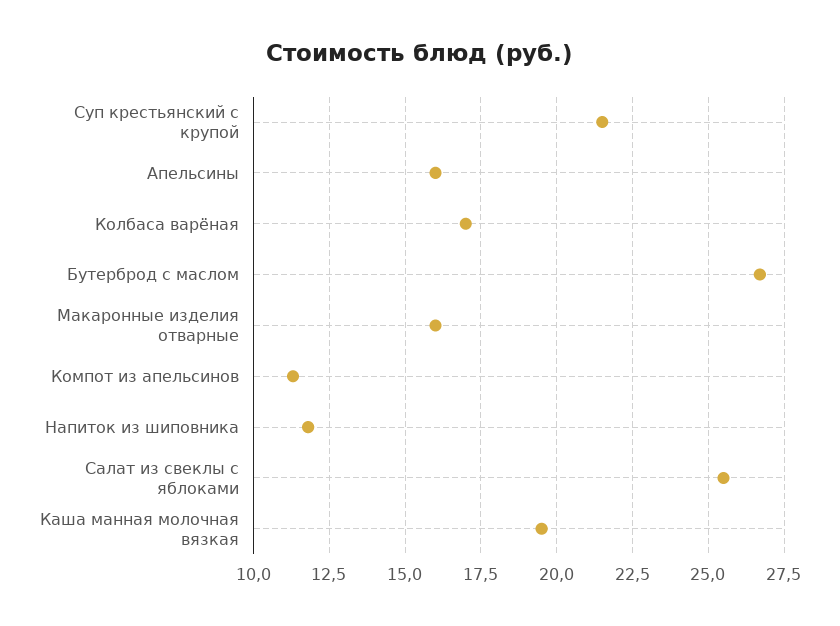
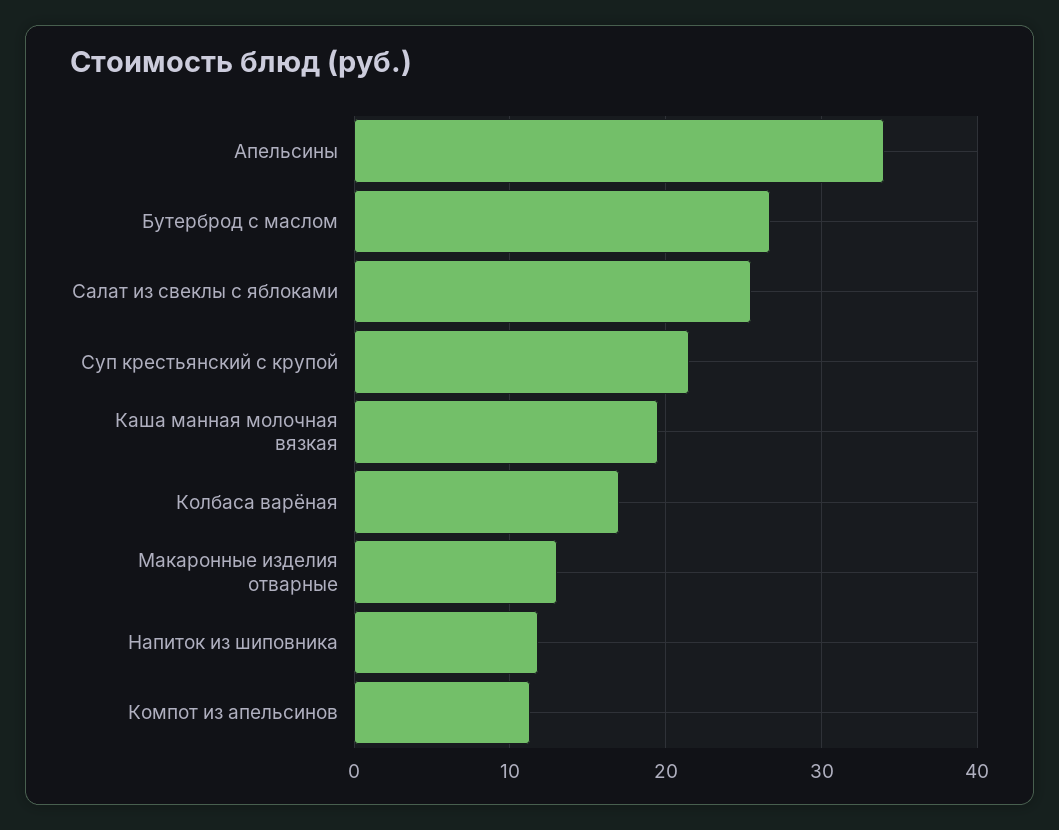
Апельсины: 16 -> 34
Макаронные изделия отварные: 16 -> 13

